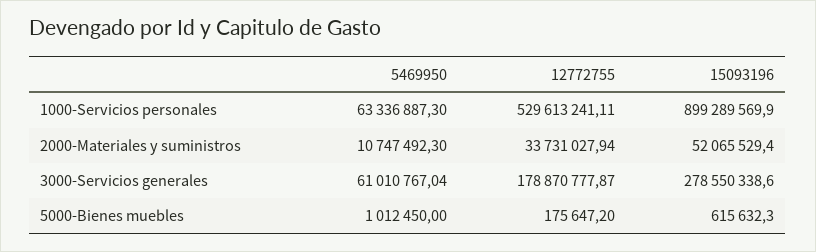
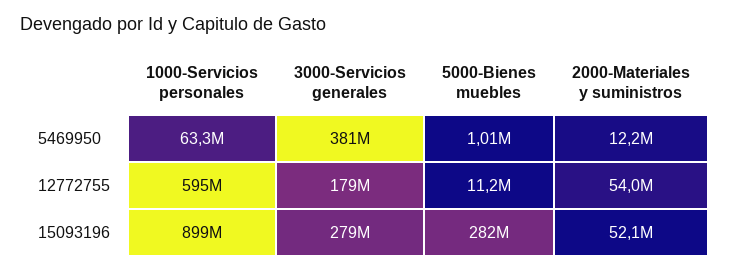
12772755, 1000-Servicios personales: 529613241.11 -> 595000000
5469950, 2000-Materiales y suministros: 10747492.3 -> 12200000
12772755, 2000-Materiales y suministros: 33731027.94 -> 54000000
5469950, 3000-Servicios generales: 61010767.04 -> 381000000
12772755, 5000-Bienes muebles: 175647.2 -> 11200000
15093196, 5000-Bienes muebles: 615632.3 -> 282000000

